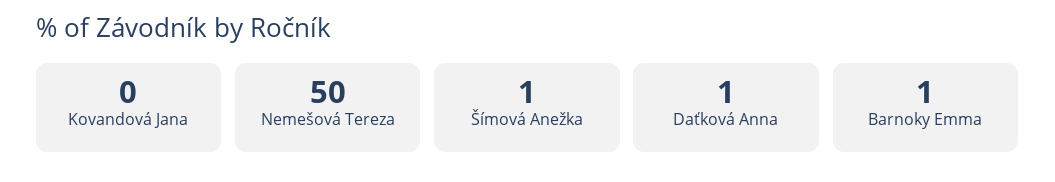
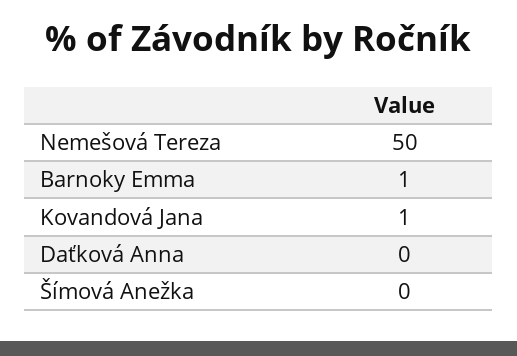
Kovandová Jana: 0 -> 1
Šímová Anežka: 1 -> 0
Daťková Anna: 1 -> 0

